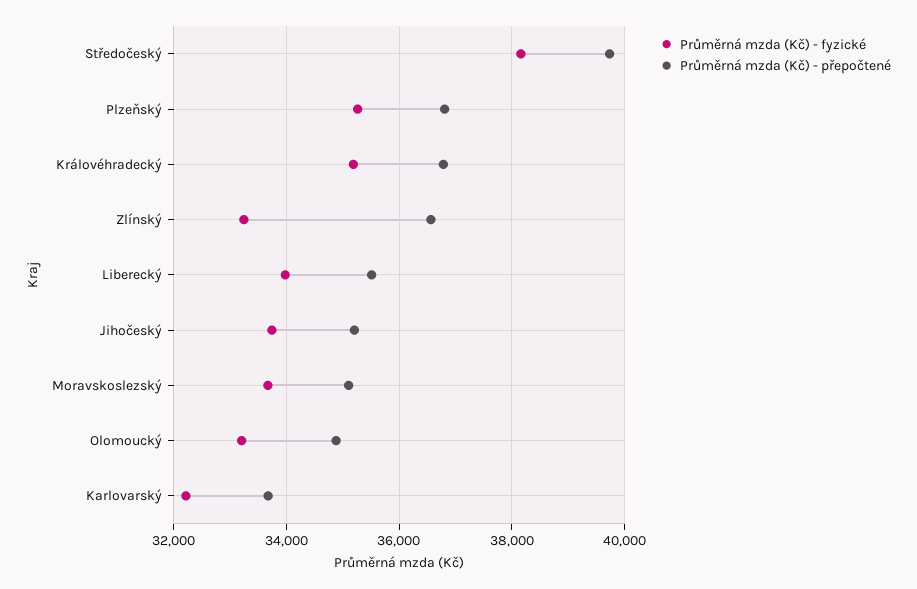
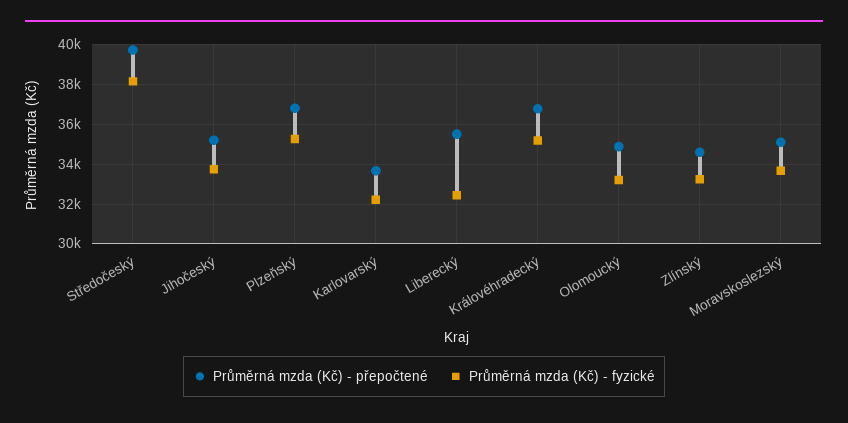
Průměrná mzda (Kč) - přepočtené, Zlínský: 36600 -> 34500
Průměrná mzda (Kč) - fyzické, Liberecký: 34000 -> 32500

